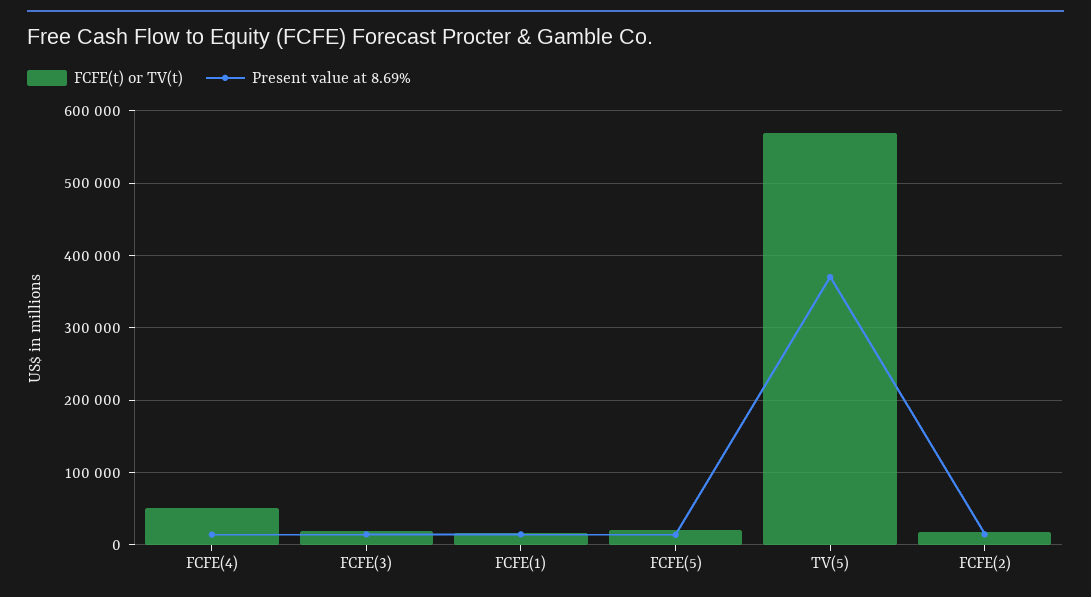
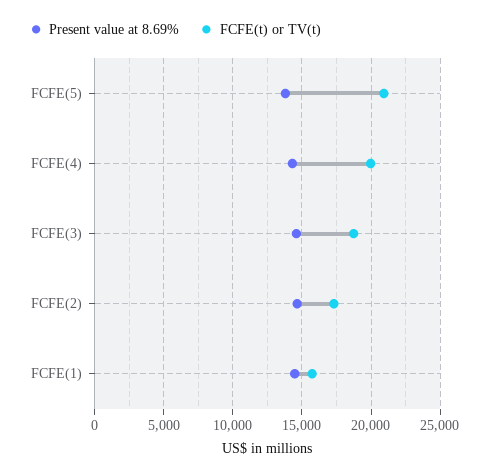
FCFE(t) or TV(t), FCFE(4): 50000 -> 20000
FCFE(t) or TV(t), TV(5): 570000 -> none
Present value at 8.69%, TV(5): 370000 -> none

